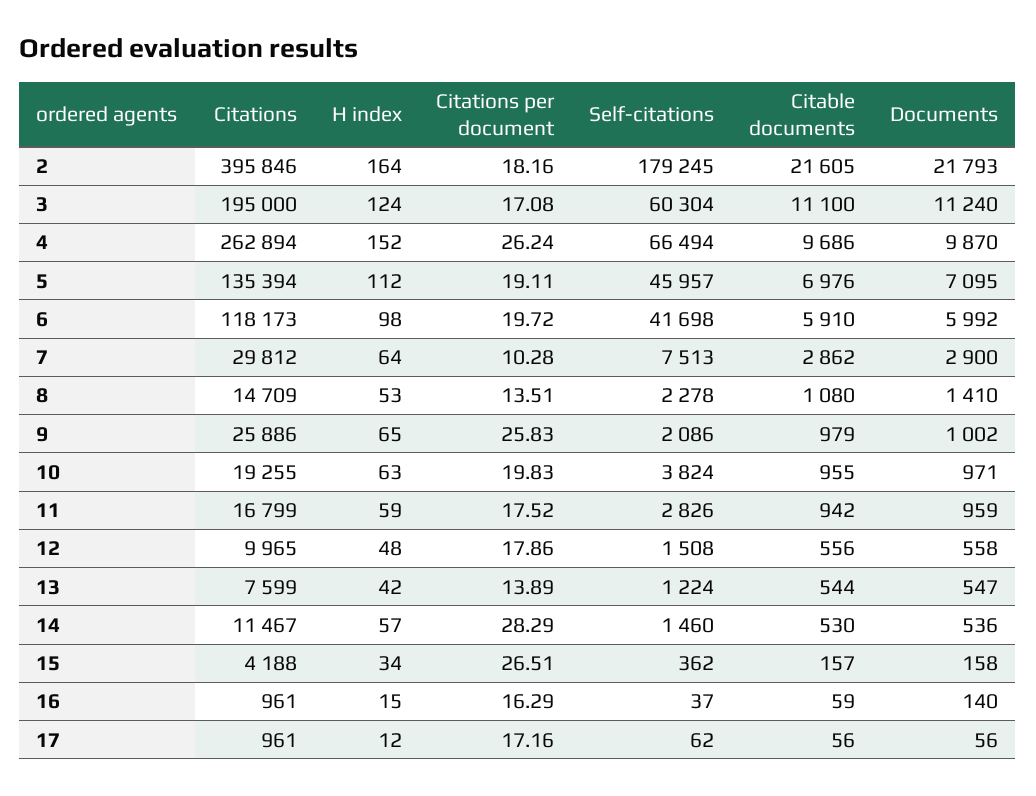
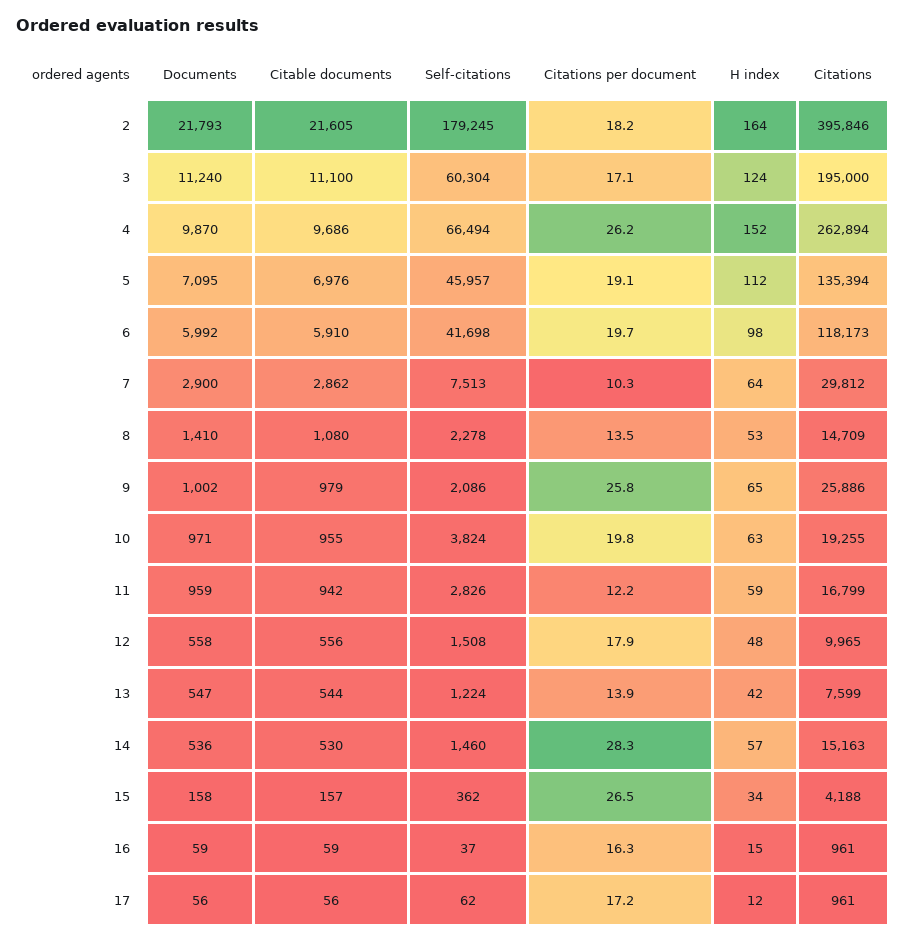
Citations per document, 11: 17.52 -> 12.2
Citations, 14: 11467 -> 15163
Documents, 16: 140 -> 59

